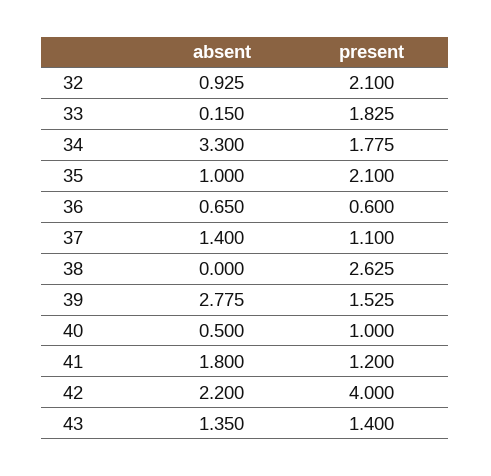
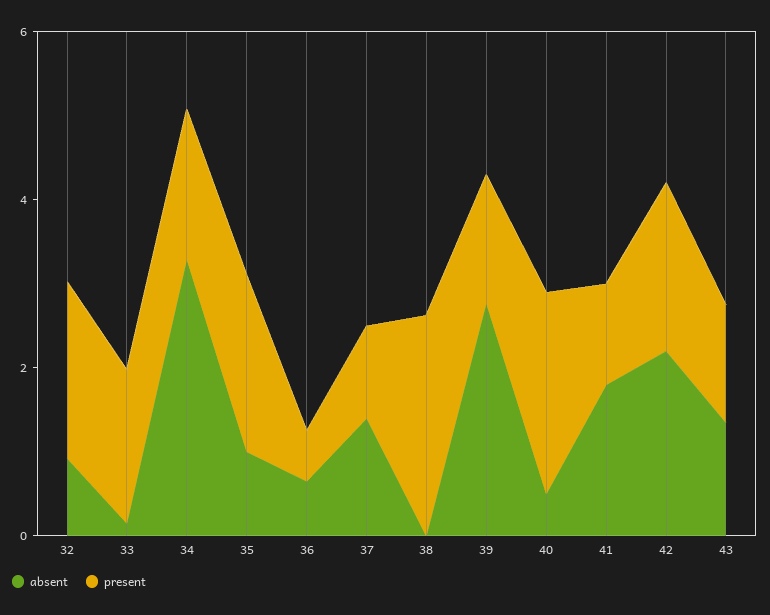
present, 40: 1 -> 2.5
present, 42: 4 -> 2

